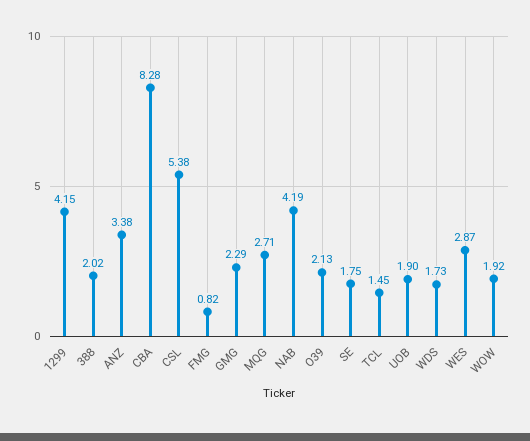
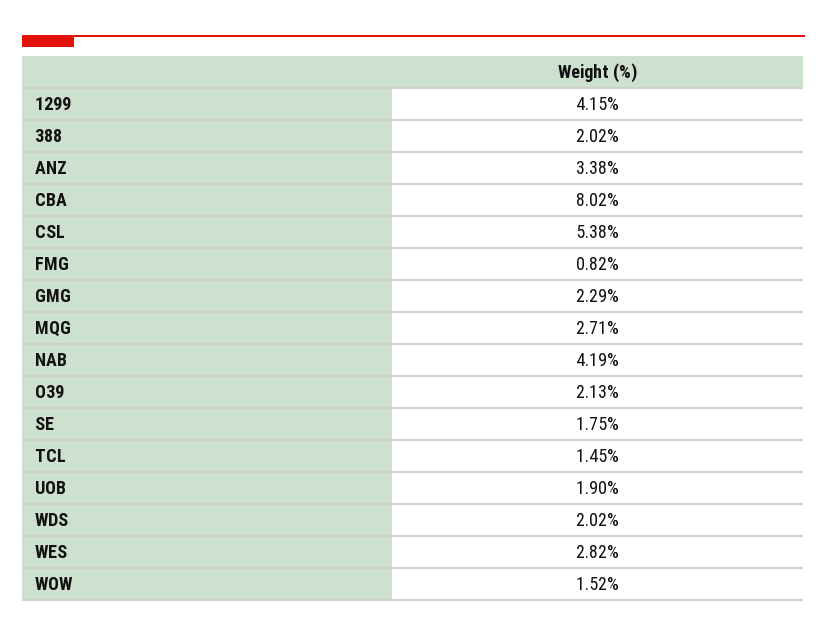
CBA: 8.28 -> 8.02
WDS: 1.73 -> 2.02
WES: 2.87 -> 2.82
WOW: 1.92 -> 1.52

